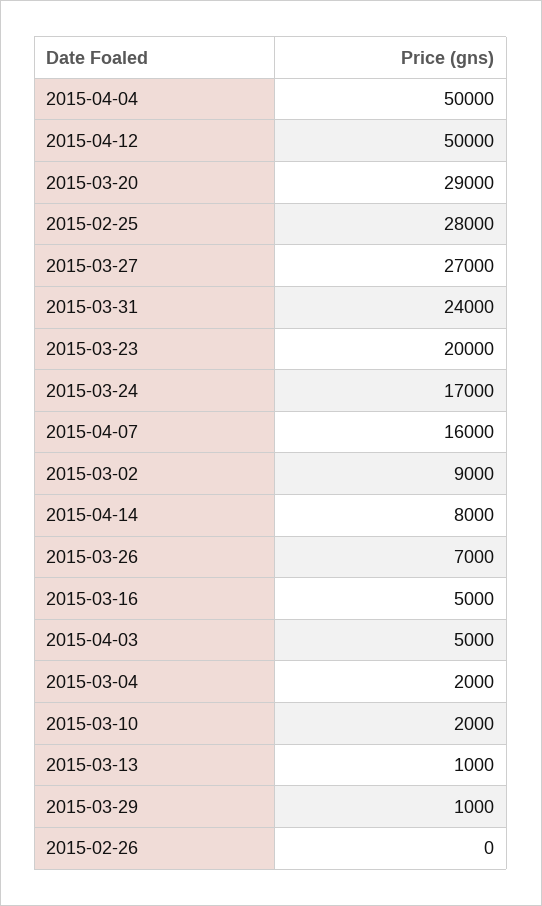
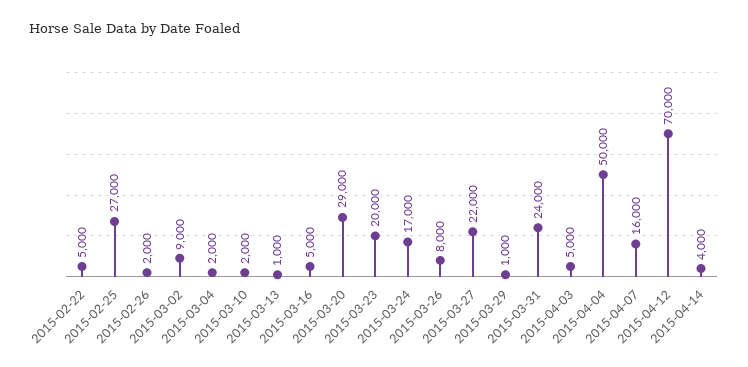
2015-04-12: 50000 -> 70000
2015-02-25: 28000 -> 27000
2015-03-27: 27000 -> 22000
2015-04-14: 8000 -> 4000
2015-03-26: 7000 -> 8000
2015-02-26: 0 -> 2000
2015-02-22: none -> 5000

